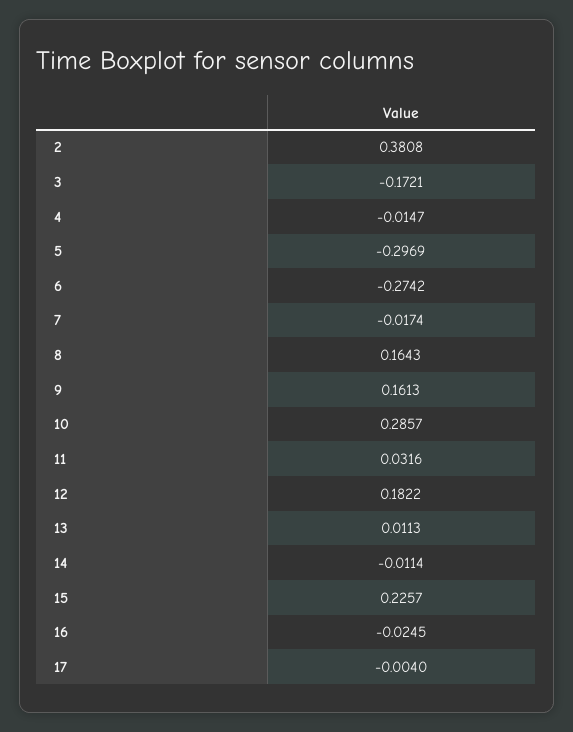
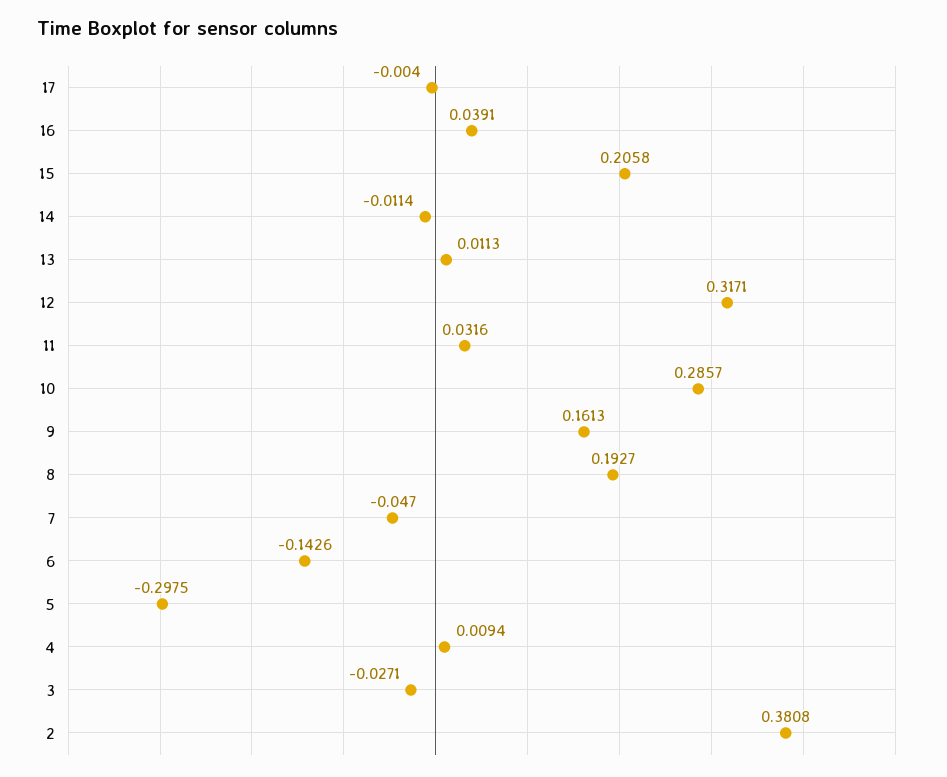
3: -0.1721 -> -0.0271
4: -0.0147 -> 0.0094
5: -0.2969 -> -0.2975
6: -0.2742 -> -0.1426
7: -0.0174 -> -0.047
8: 0.1643 -> 0.1927
12: 0.1822 -> 0.3171
15: 0.2257 -> 0.2058
16: -0.0245 -> 0.0391

